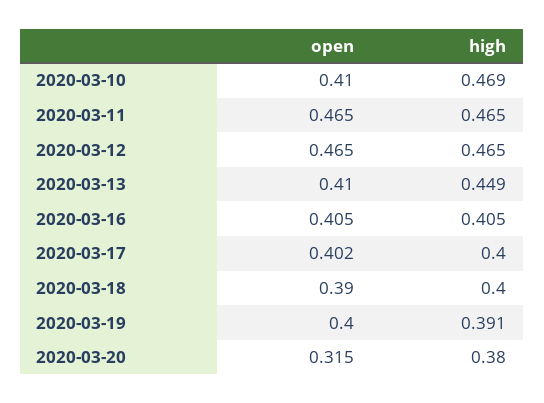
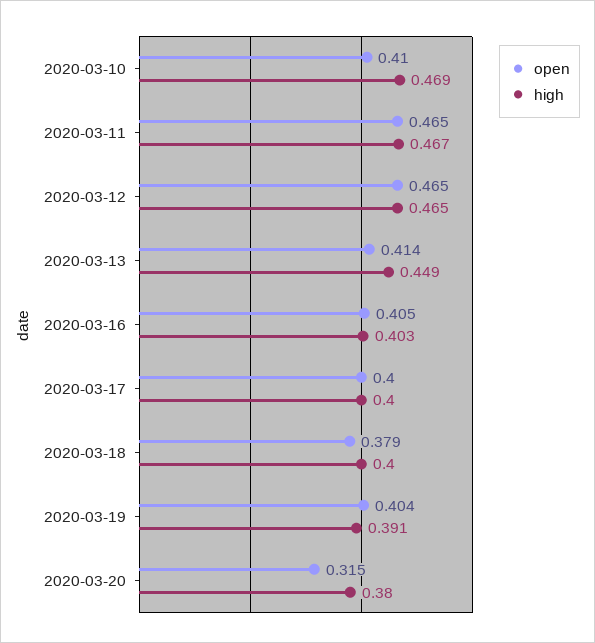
high, 2020-03-11: 0.465 -> 0.467
open, 2020-03-13: 0.41 -> 0.414
high, 2020-03-16: 0.405 -> 0.403
open, 2020-03-17: 0.402 -> 0.4
open, 2020-03-18: 0.39 -> 0.379
open, 2020-03-19: 0.4 -> 0.404

